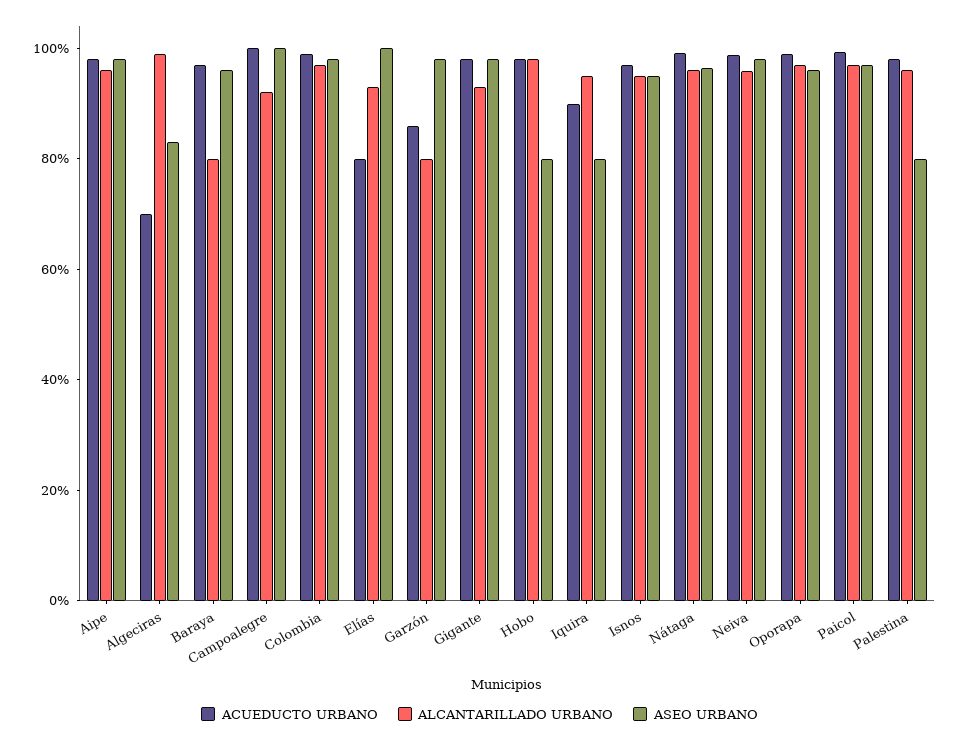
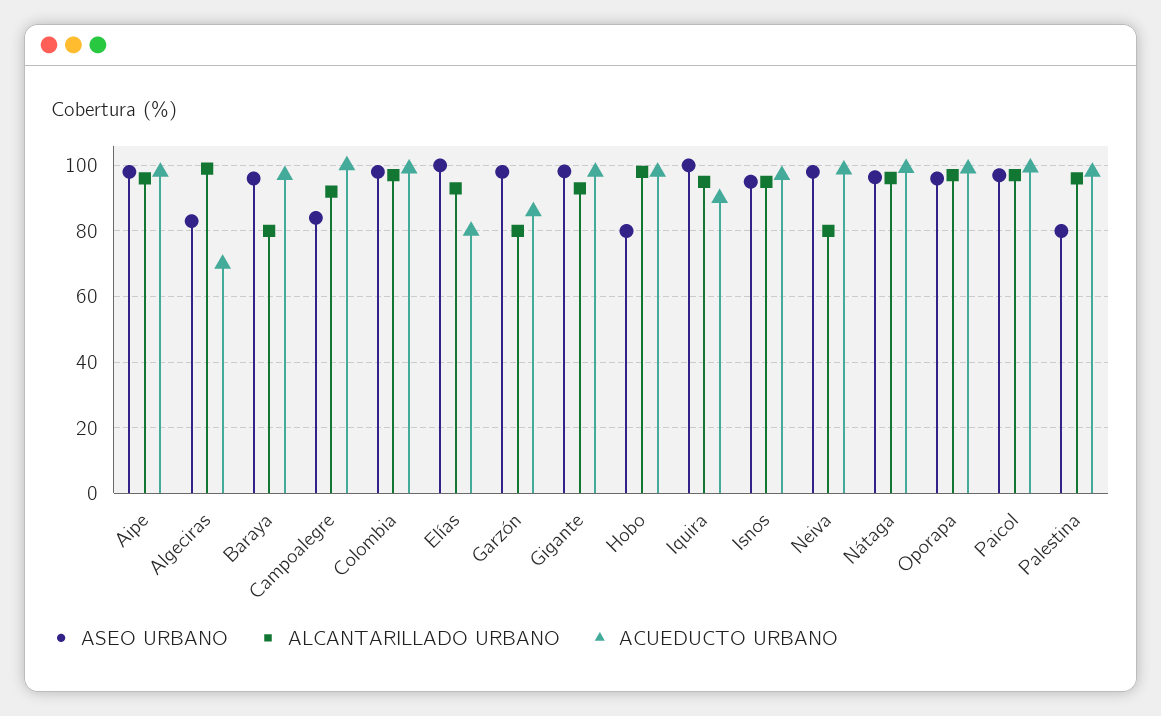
ASEO URBANO, Campoalegre: 100 -> 84
ASEO URBANO, Iquira: 80 -> 100
ALCANTARILLADO URBANO, Neiva: 95 -> 80

